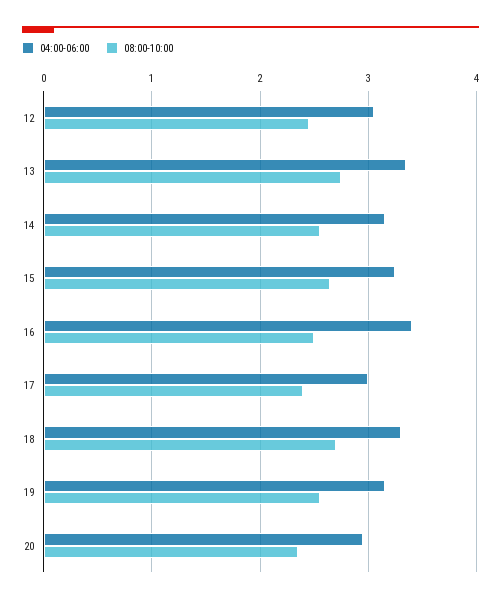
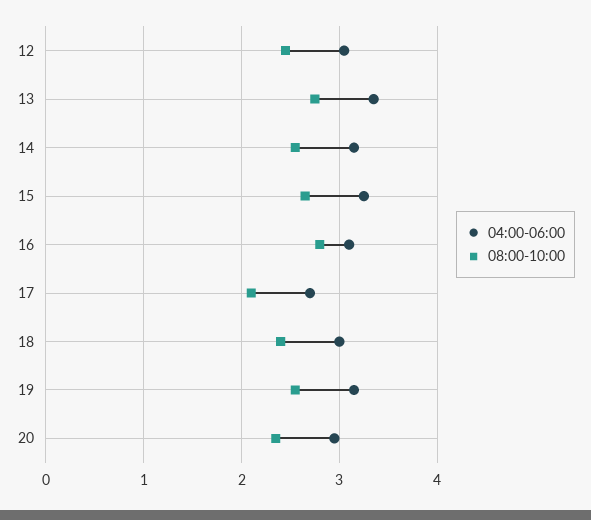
04:00-06:00, 16: 3.4 -> 3.1
08:00-10:00, 16: 2.5 -> 2.8
04:00-06:00, 17: 3 -> 2.7
08:00-10:00, 17: 2.4 -> 2.1
04:00-06:00, 18: 3.3 -> 3
08:00-10:00, 18: 2.7 -> 2.4

